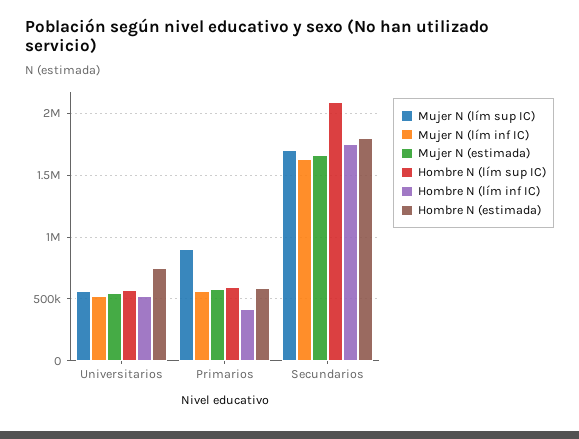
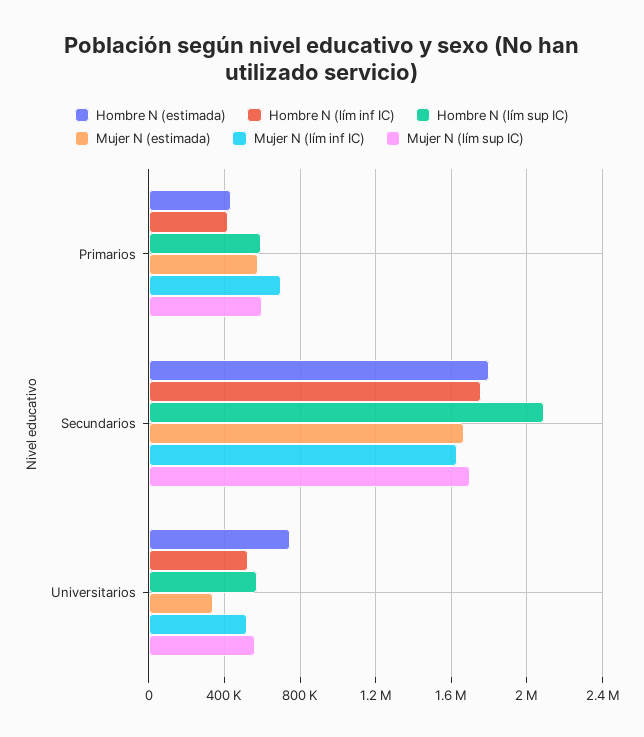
Mujer N (estimada), Universitarios: 550000 -> 350000
Mujer N (lím sup IC), Primarios: 900000 -> 600000
Mujer N (lím inf IC), Primarios: 550000 -> 700000
Hombre N (estimada), Primarios: 600000 -> 450000

